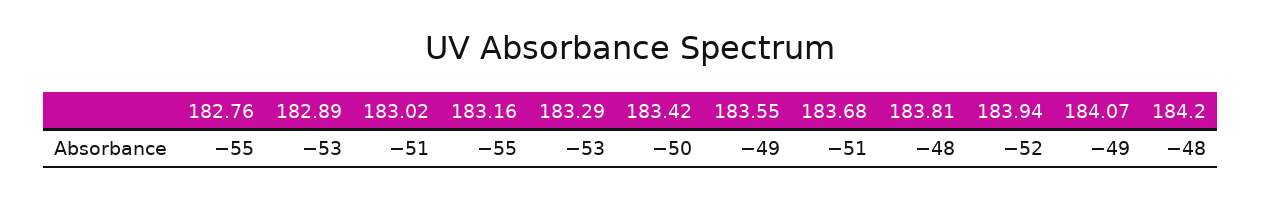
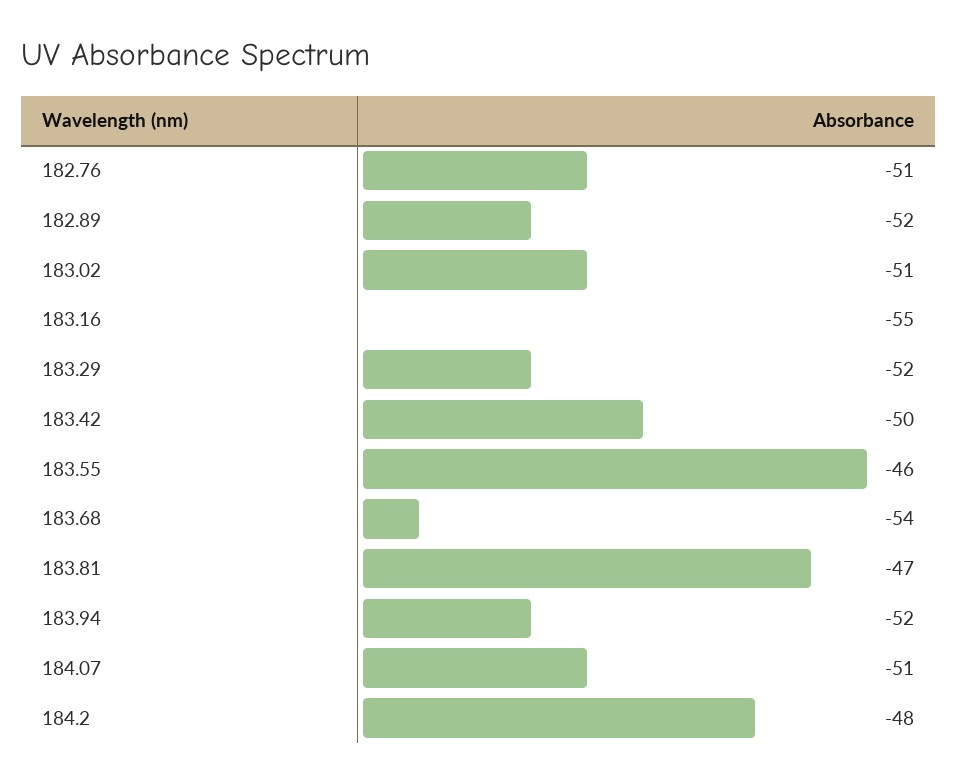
182.76: -55 -> -51
182.89: -53 -> -52
183.29: -53 -> -52
183.55: -49 -> -46
183.68: -51 -> -54
183.81: -48 -> -47
184.07: -49 -> -51

